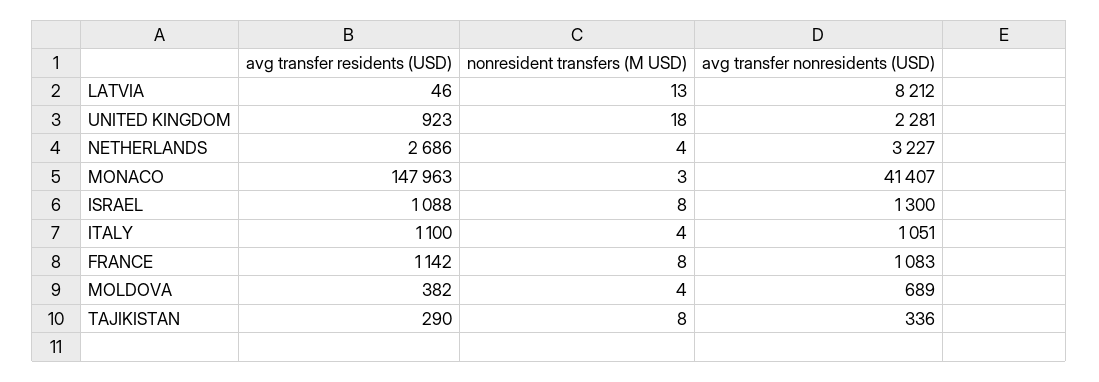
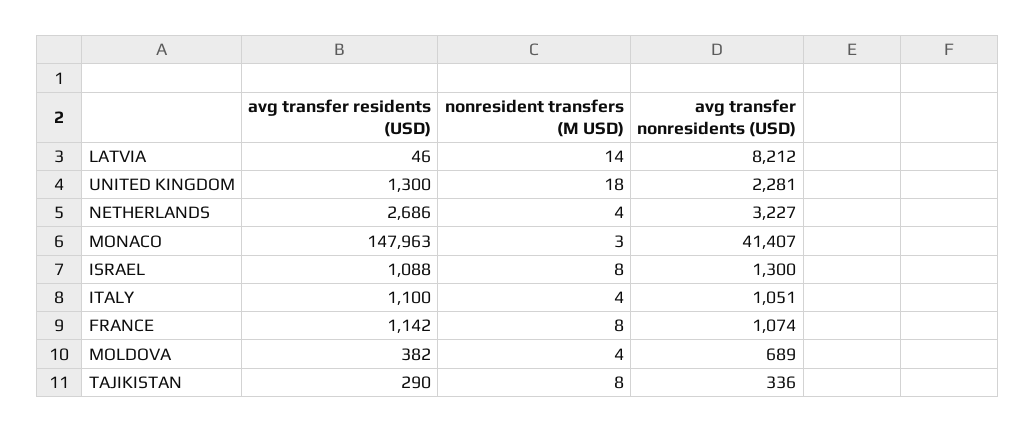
nonresident transfers (M USD), LATVIA: 13 -> 14
avg transfer residents (USD), UNITED KINGDOM: 923 -> 1300
avg transfer nonresidents (USD), FRANCE: 1083 -> 1074

